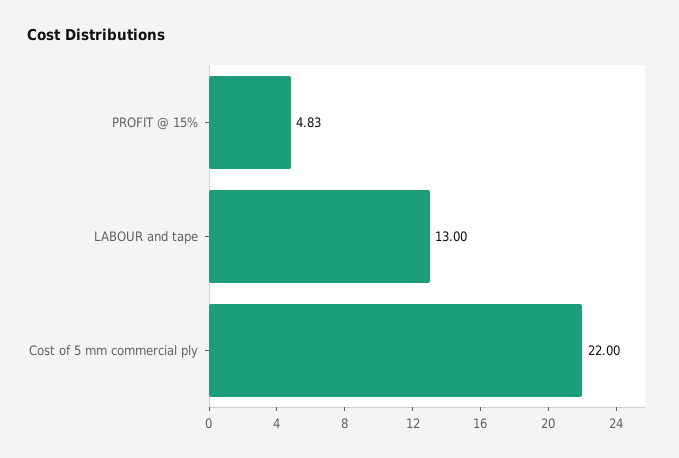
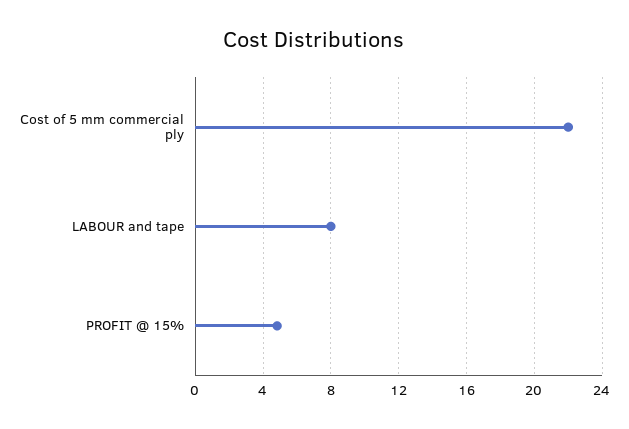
LABOUR and tape: 13 -> 8

